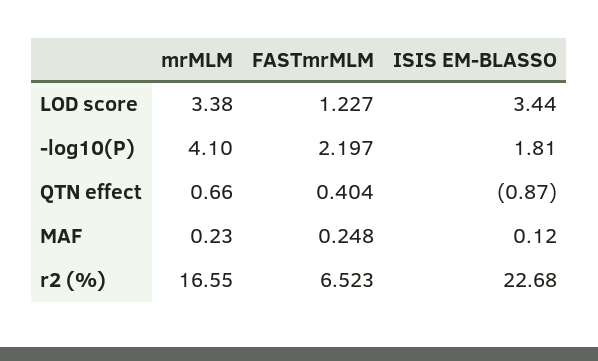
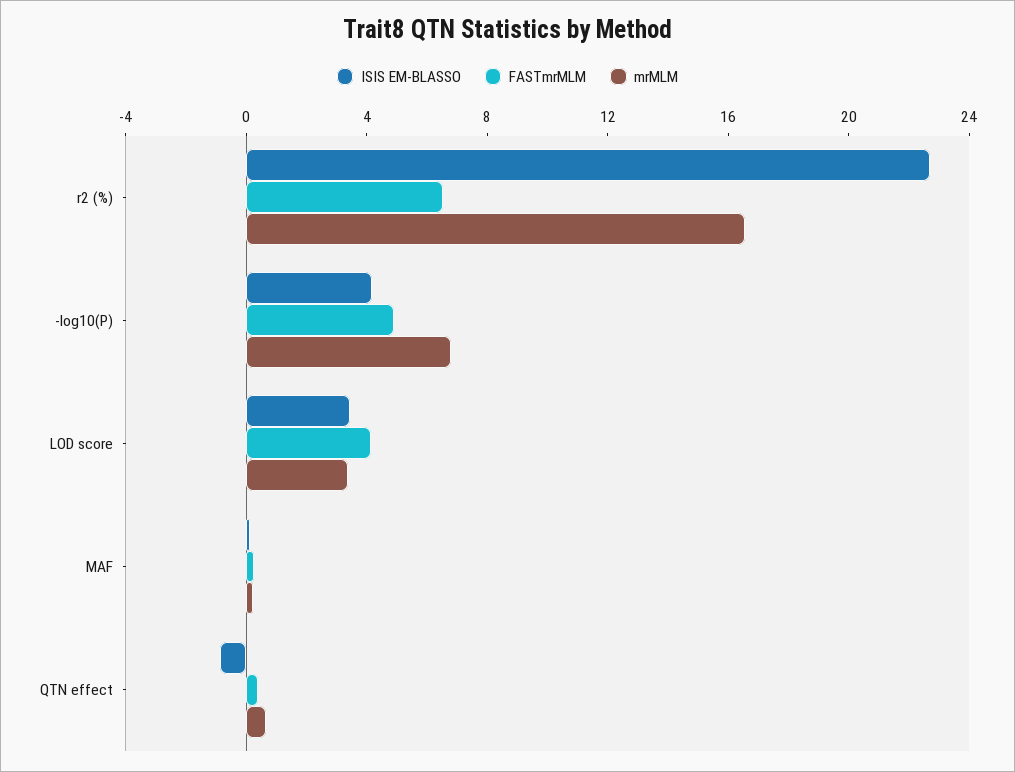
FASTmrMLM, LOD score: 1.227 -> 4
mrMLM, -log10(P): 4.1 -> 7
FASTmrMLM, -log10(P): 2.197 -> 5
ISIS EM-BLASSO, -log10(P): 1.81 -> 4

